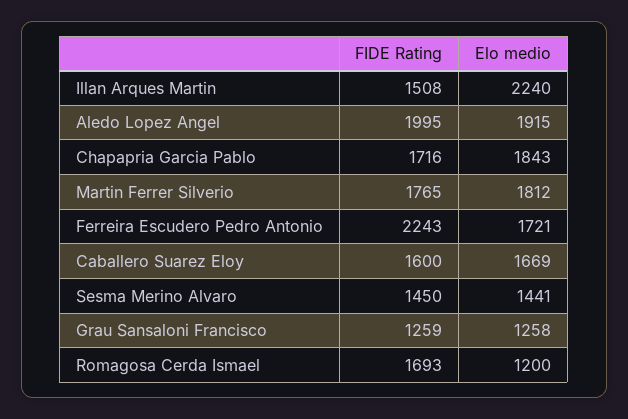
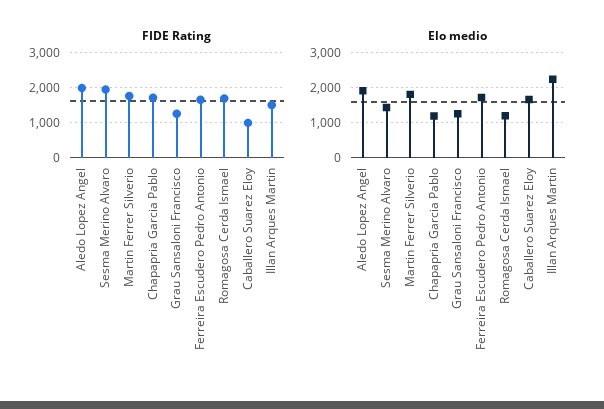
Elo medio, Chapapria Garcia Pablo: 1843 -> 1200
FIDE Rating, Ferreira Escudero Pedro Antonio: 2243 -> 1600
FIDE Rating, Caballero Suarez Eloy: 1600 -> 1000
FIDE Rating, Sesma Merino Alvaro: 1450 -> 2000

